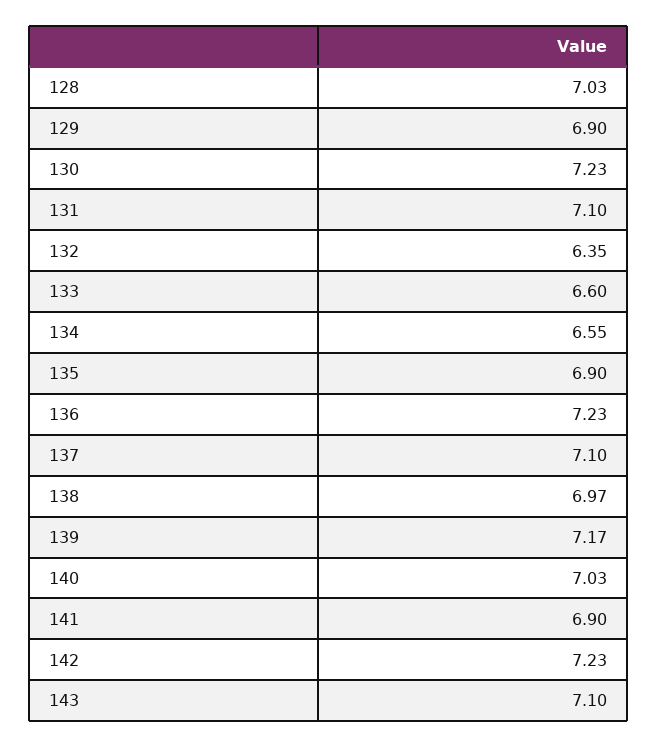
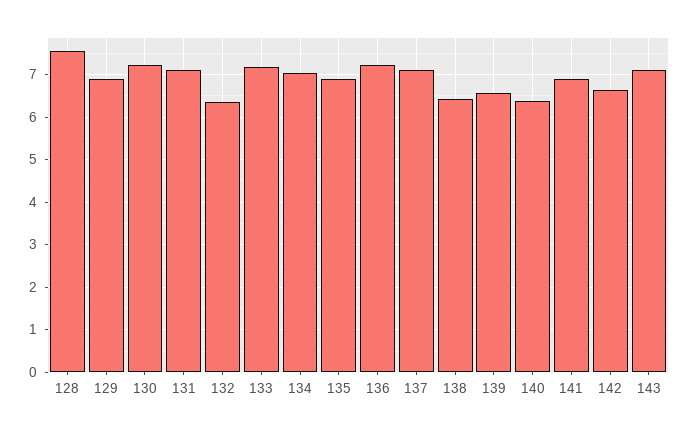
128: 7.03 -> 7.6
133: 6.6 -> 7.2
134: 6.55 -> 7
138: 6.97 -> 6.4
139: 7.17 -> 6.6
140: 7.03 -> 6.4
142: 7.23 -> 6.6

